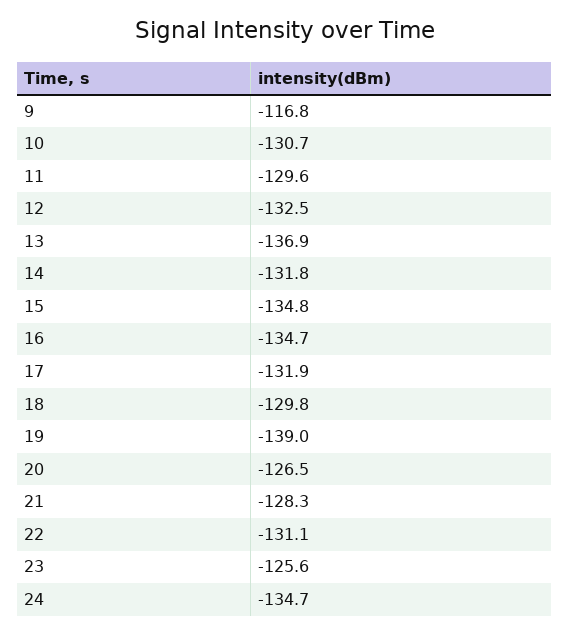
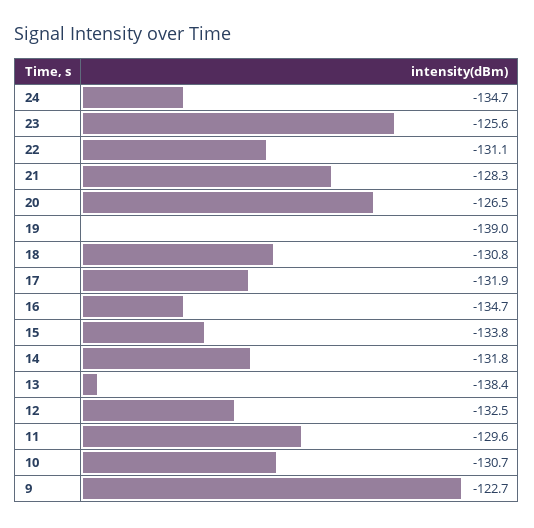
9: -116.8 -> -122.7
13: -136.9 -> -138.4
15: -134.8 -> -133.8
18: -129.8 -> -130.8

